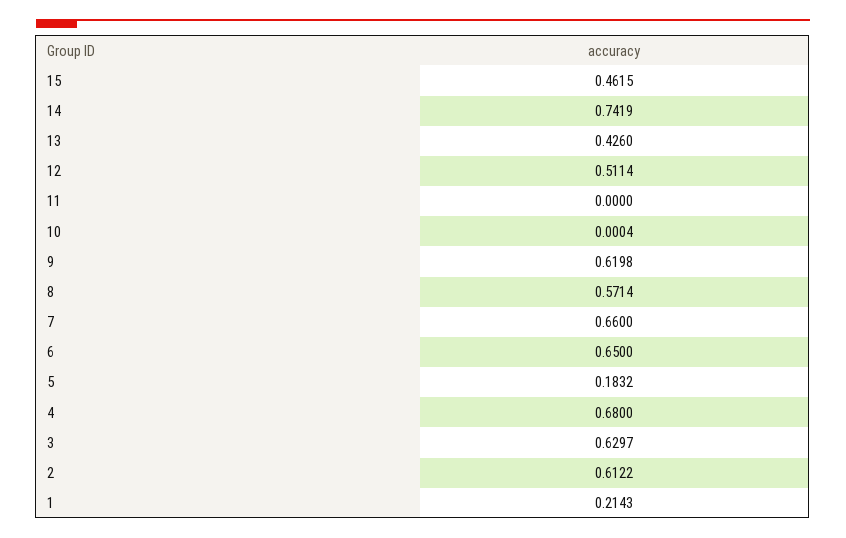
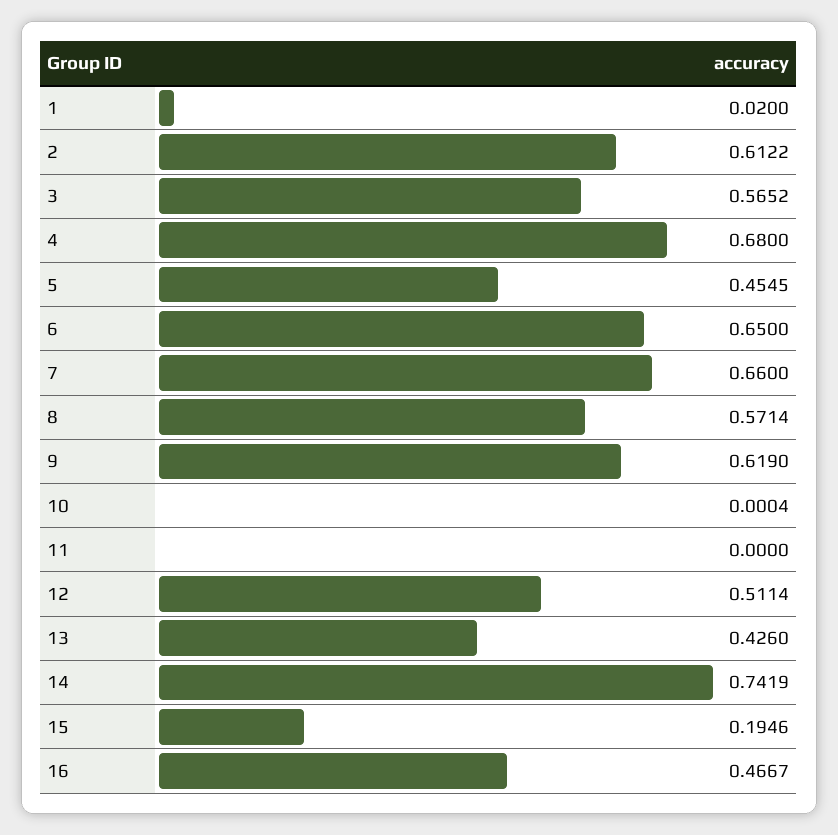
15: 0.4615 -> 0.1946
9: 0.6198 -> 0.619
5: 0.1832 -> 0.4545
3: 0.6297 -> 0.5652
1: 0.2143 -> 0.02
16: none -> 0.4667

